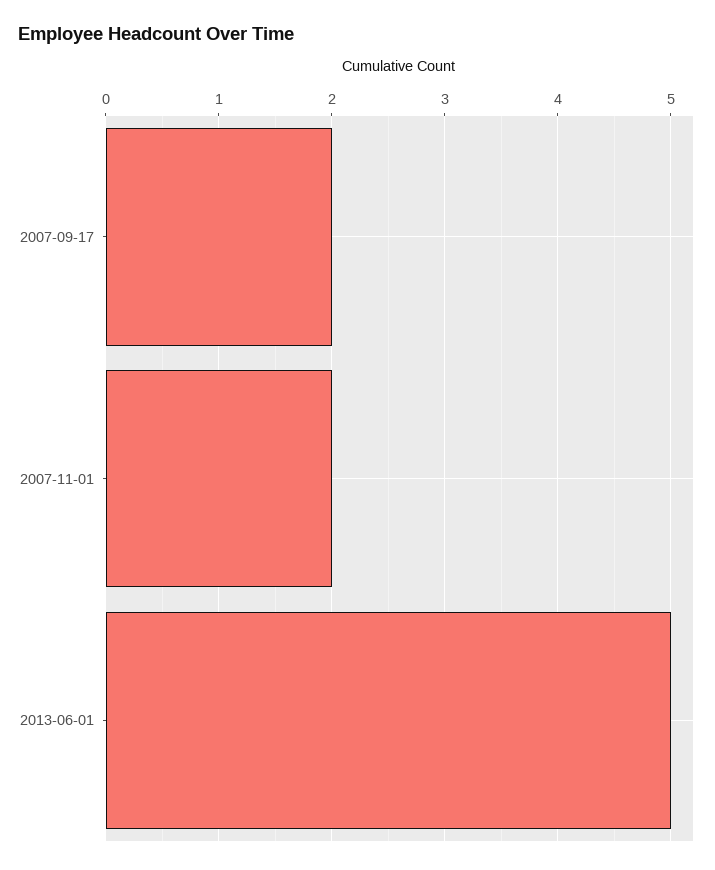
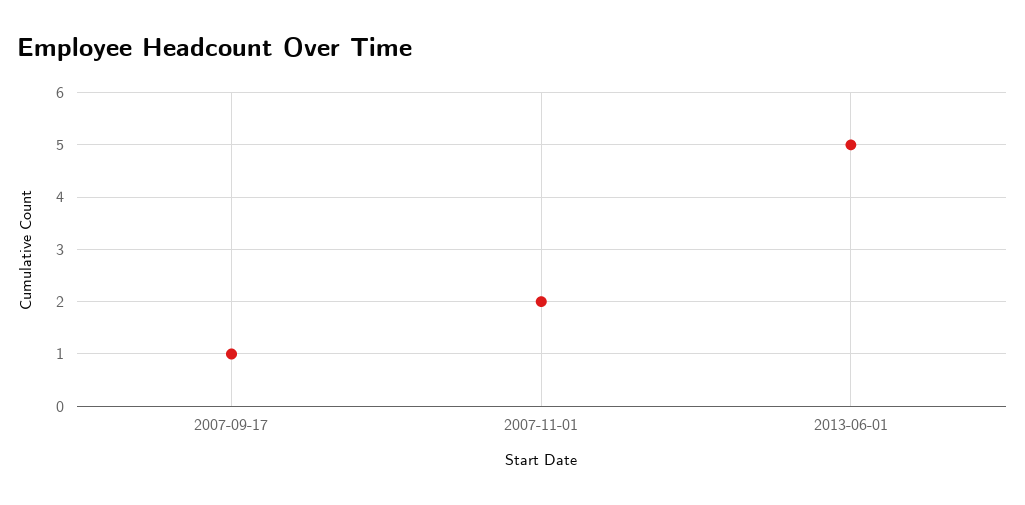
2007-09-17: 2 -> 1

